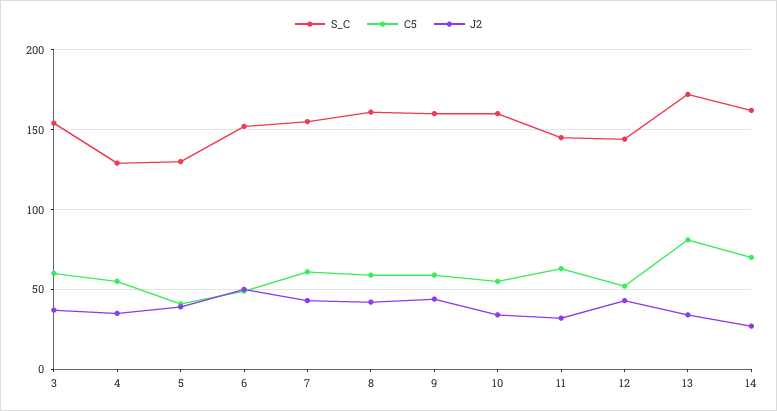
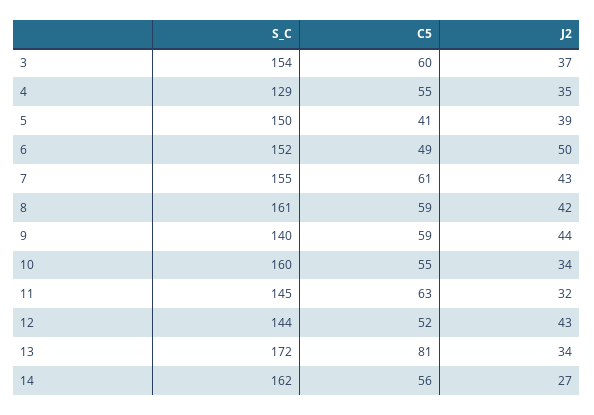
S_C, 5: 130 -> 150
S_C, 9: 160 -> 140
C5, 14: 70 -> 56

